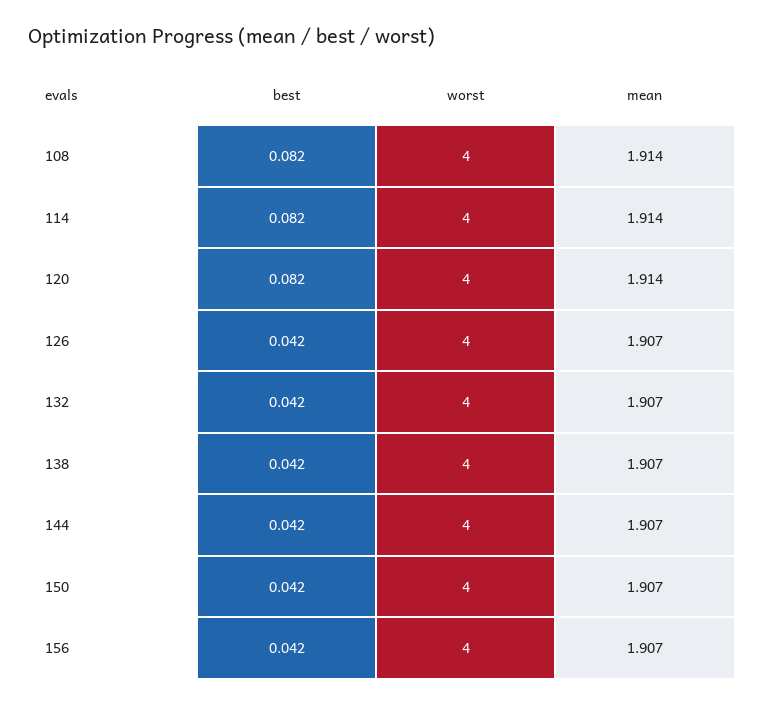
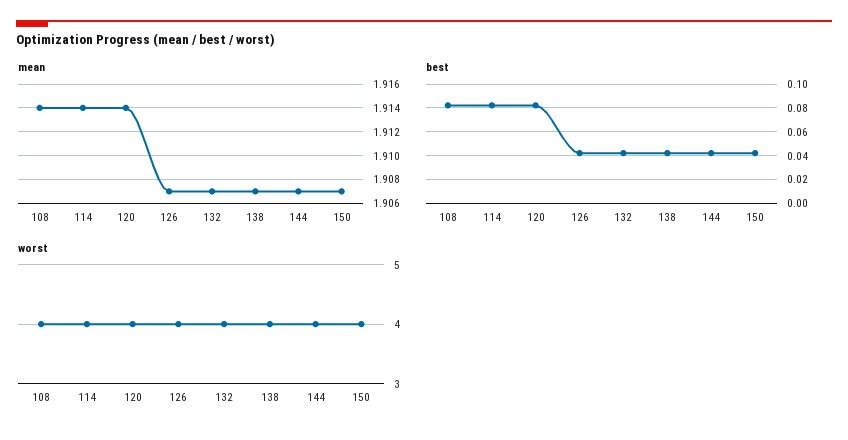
best, 156: 0.042 -> none
worst, 156: 4 -> none
mean, 156: 1.907 -> none

